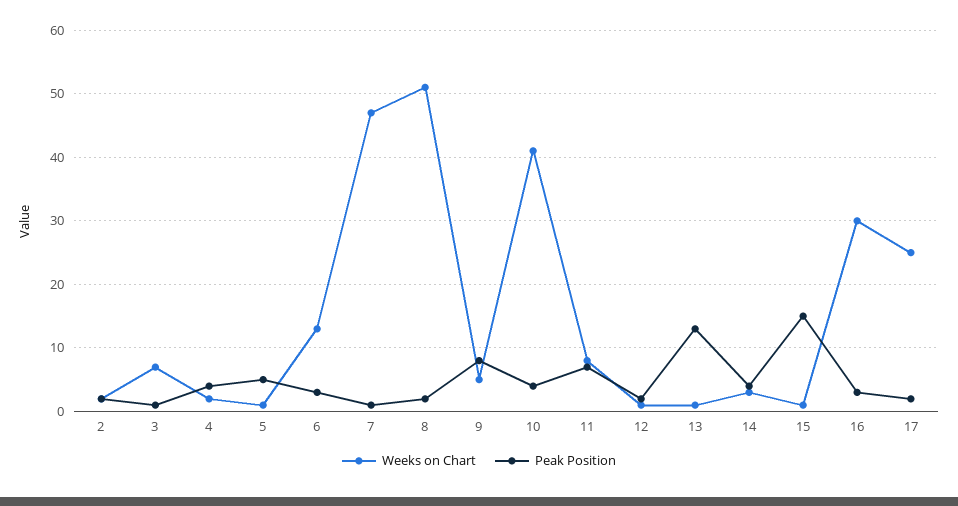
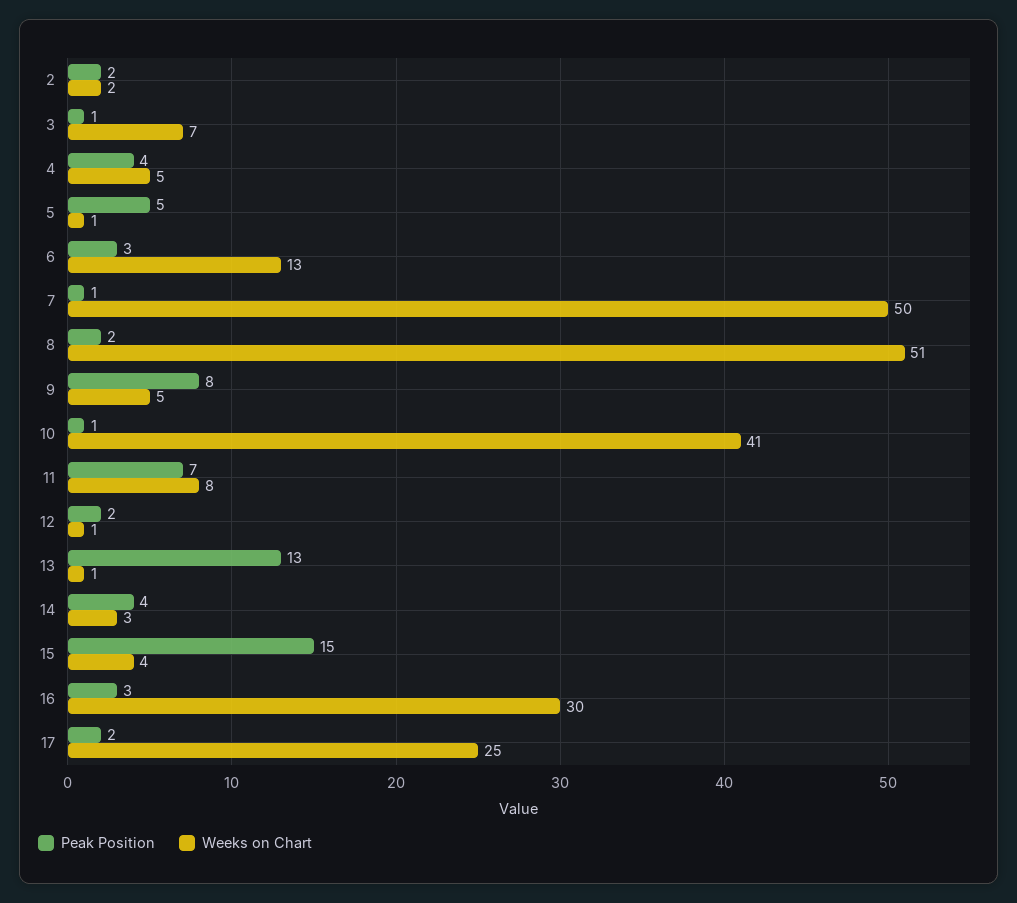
Weeks on Chart, 4: 2 -> 5
Weeks on Chart, 7: 47 -> 50
Peak Position, 10: 4 -> 1
Weeks on Chart, 15: 1 -> 4

